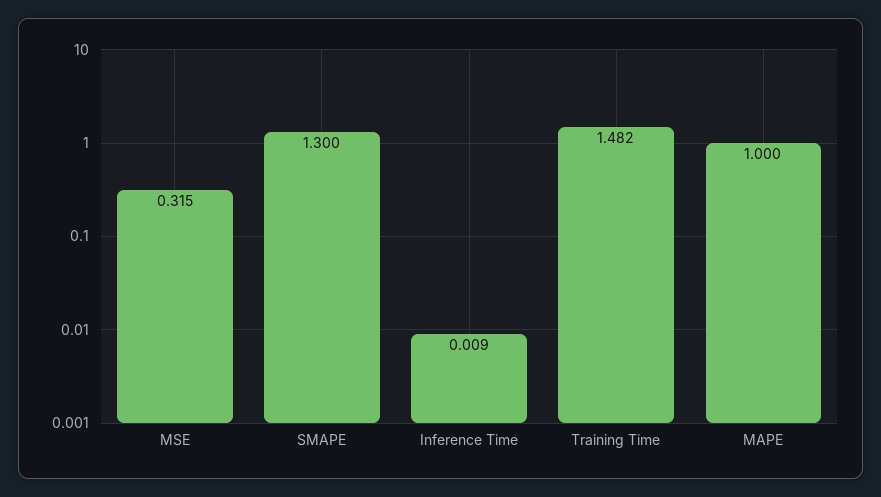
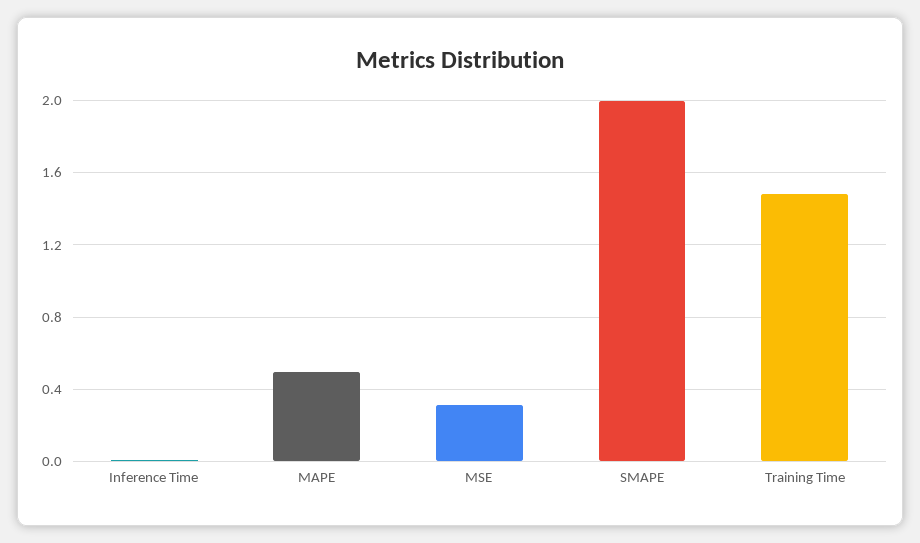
SMAPE: 1.3 -> 2
MAPE: 1 -> 0.5

